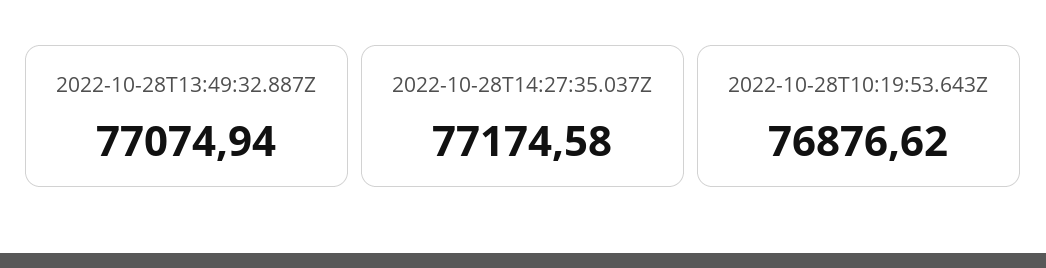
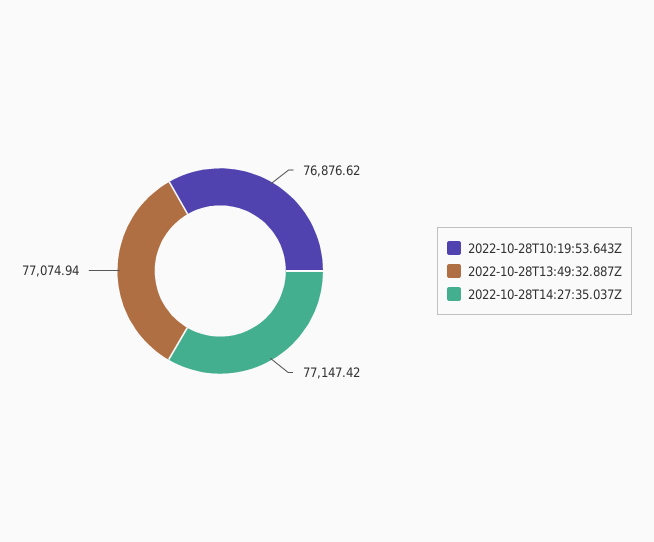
2022-10-28T14:27:35.037Z: 77174.58 -> 77147.42

